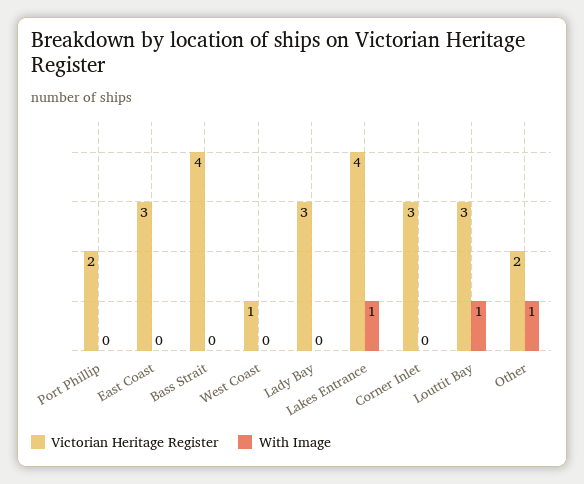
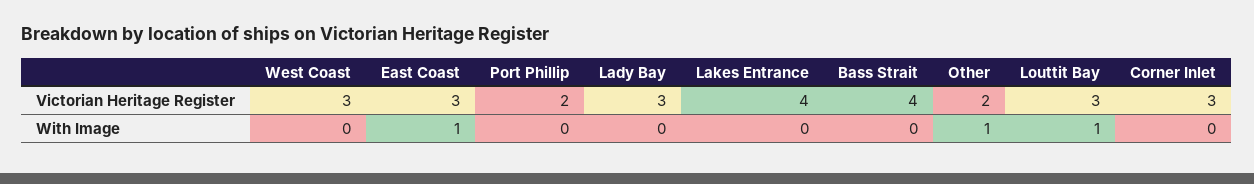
With Image, East Coast: 0 -> 1
Victorian Heritage Register, West Coast: 1 -> 3
With Image, Lakes Entrance: 1 -> 0

